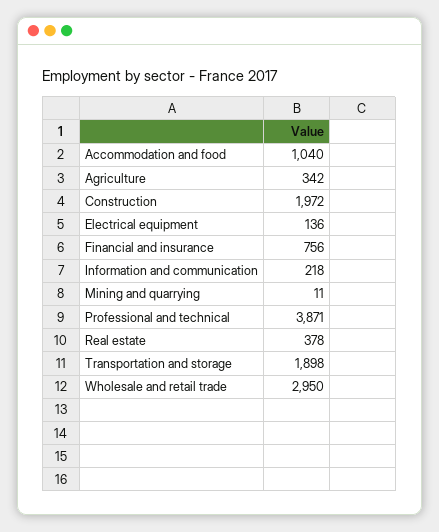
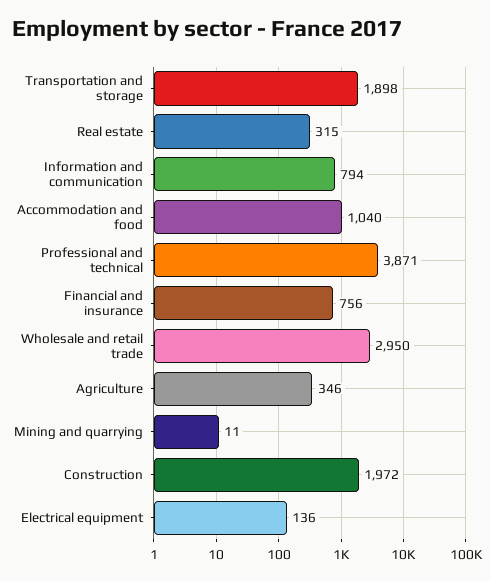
Agriculture: 342 -> 346
Information and communication: 218 -> 794
Real estate: 378 -> 315

